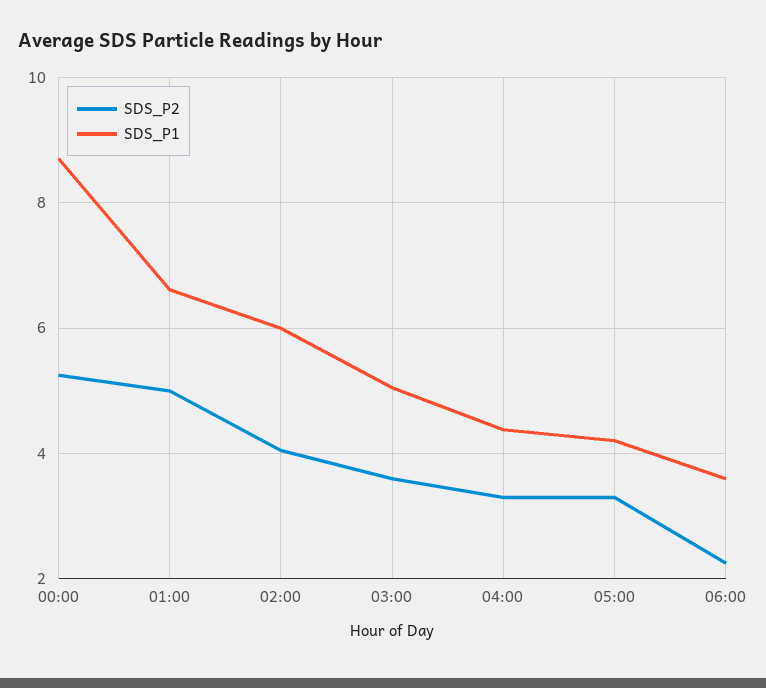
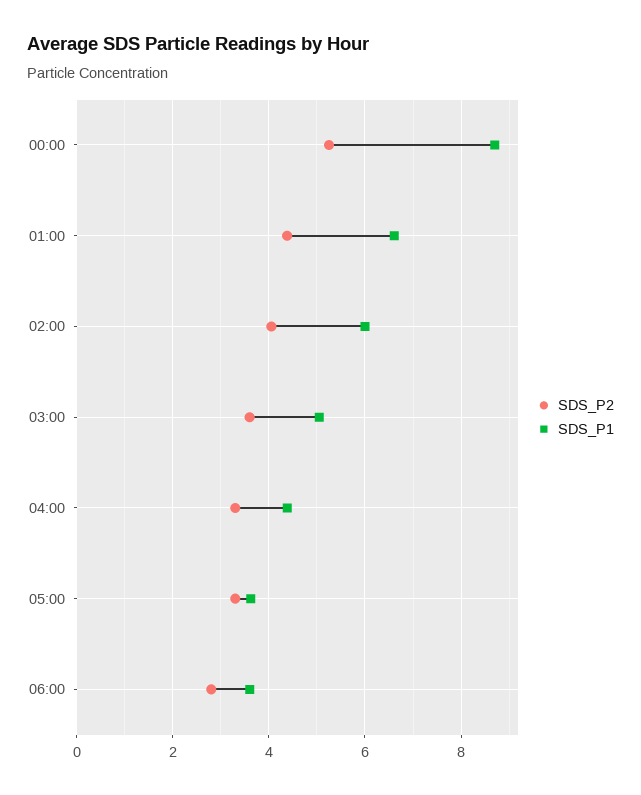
SDS_P2, 01:00: 5 -> 4.4
SDS_P1, 05:00: 4.2 -> 3.6
SDS_P2, 06:00: 2.2 -> 2.8

